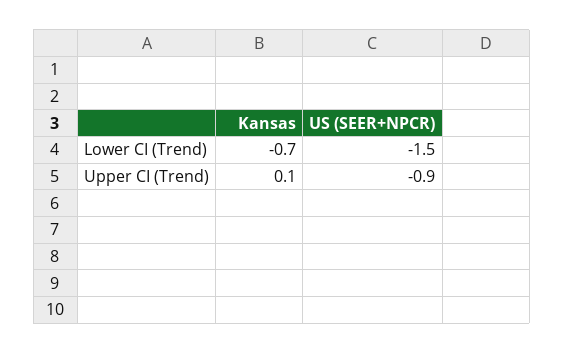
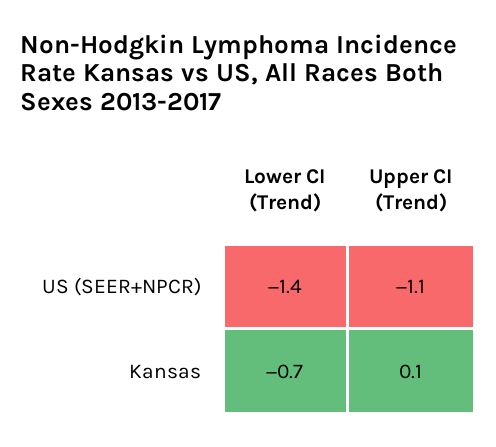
US (SEER+NPCR), Lower CI (Trend): -1.5 -> -1.4
US (SEER+NPCR), Upper CI (Trend): -0.9 -> -1.1

